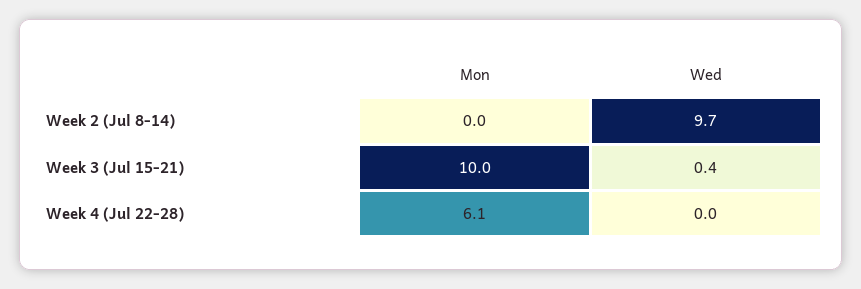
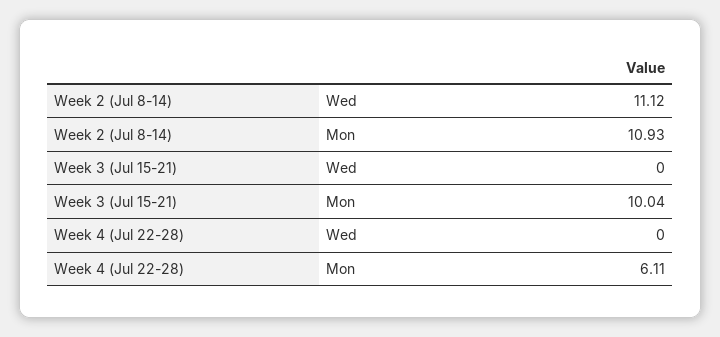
Mon, Week 2 (Jul 8-14): 0 -> 10.93
Wed, Week 2 (Jul 8-14): 9.7 -> 11.12
Wed, Week 3 (Jul 15-21): 0.4 -> 0

